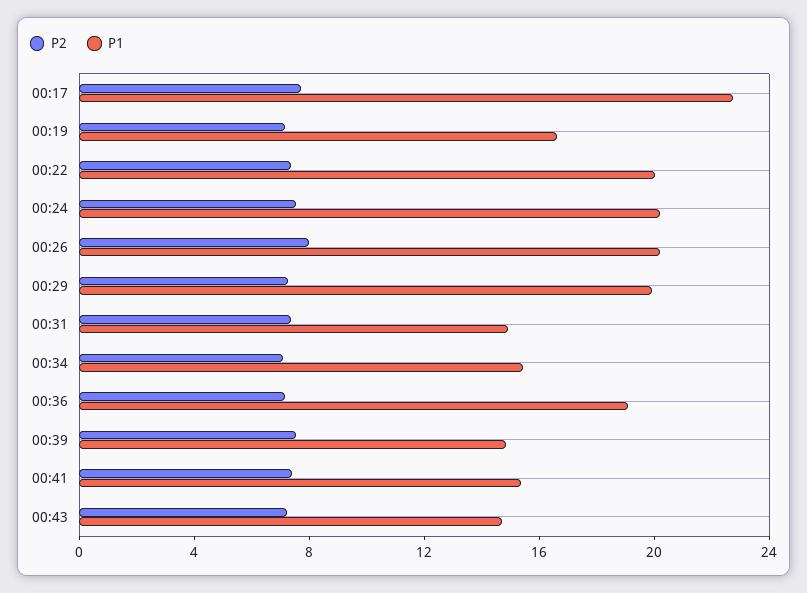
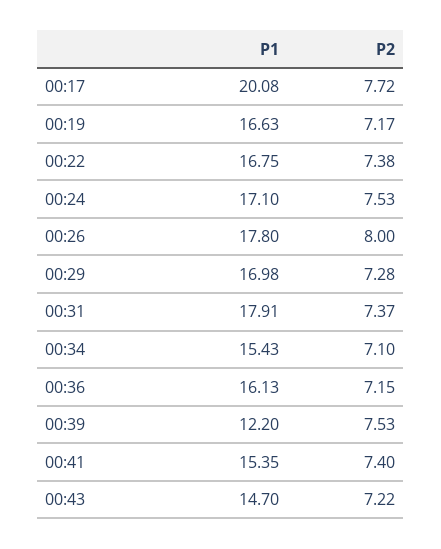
P1, 00:17: 23 -> 20.08
P1, 00:22: 20 -> 16.75
P1, 00:24: 20 -> 17.1
P1, 00:26: 20 -> 17.8
P1, 00:29: 20 -> 16.98
P1, 00:31: 15 -> 17.91
P1, 00:36: 19 -> 16.13
P1, 00:39: 15 -> 12.2

